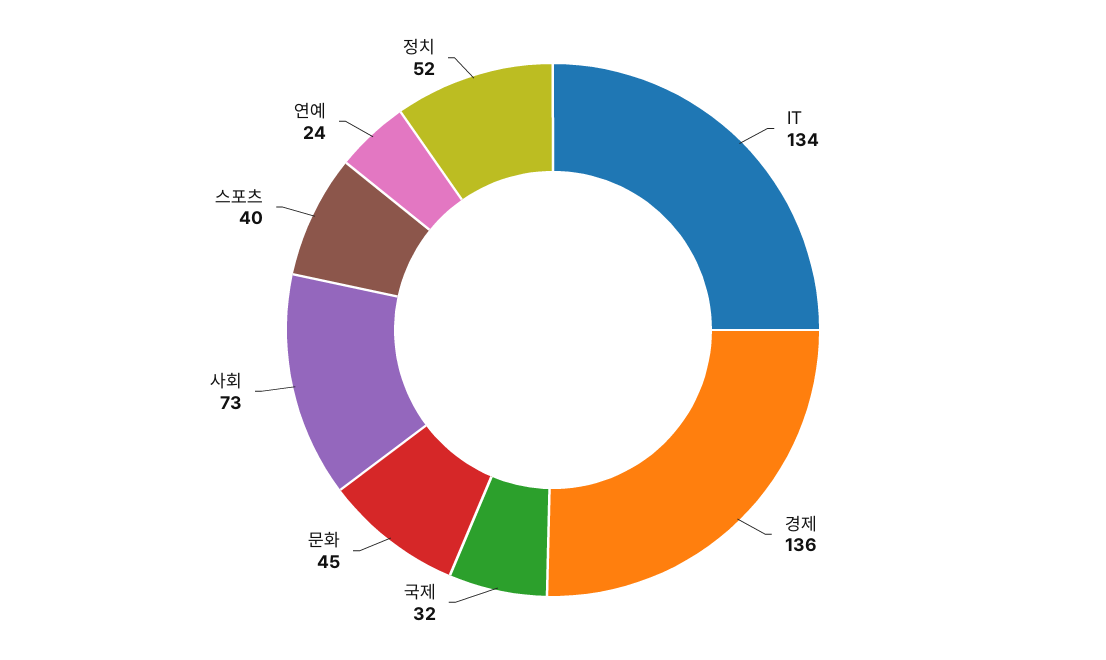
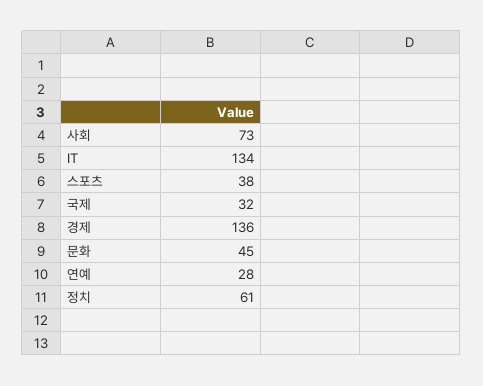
스포츠: 40 -> 38
연예: 24 -> 28
정치: 52 -> 61

